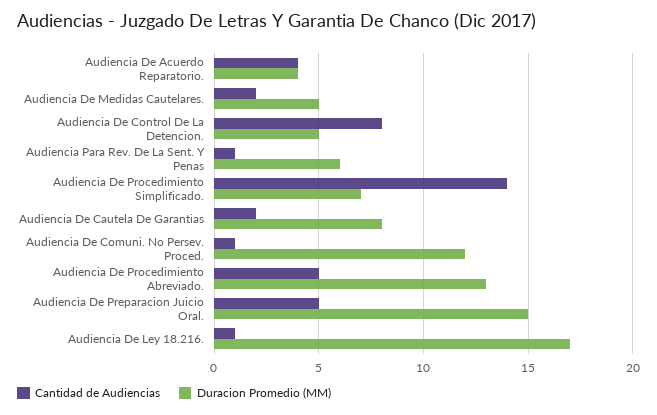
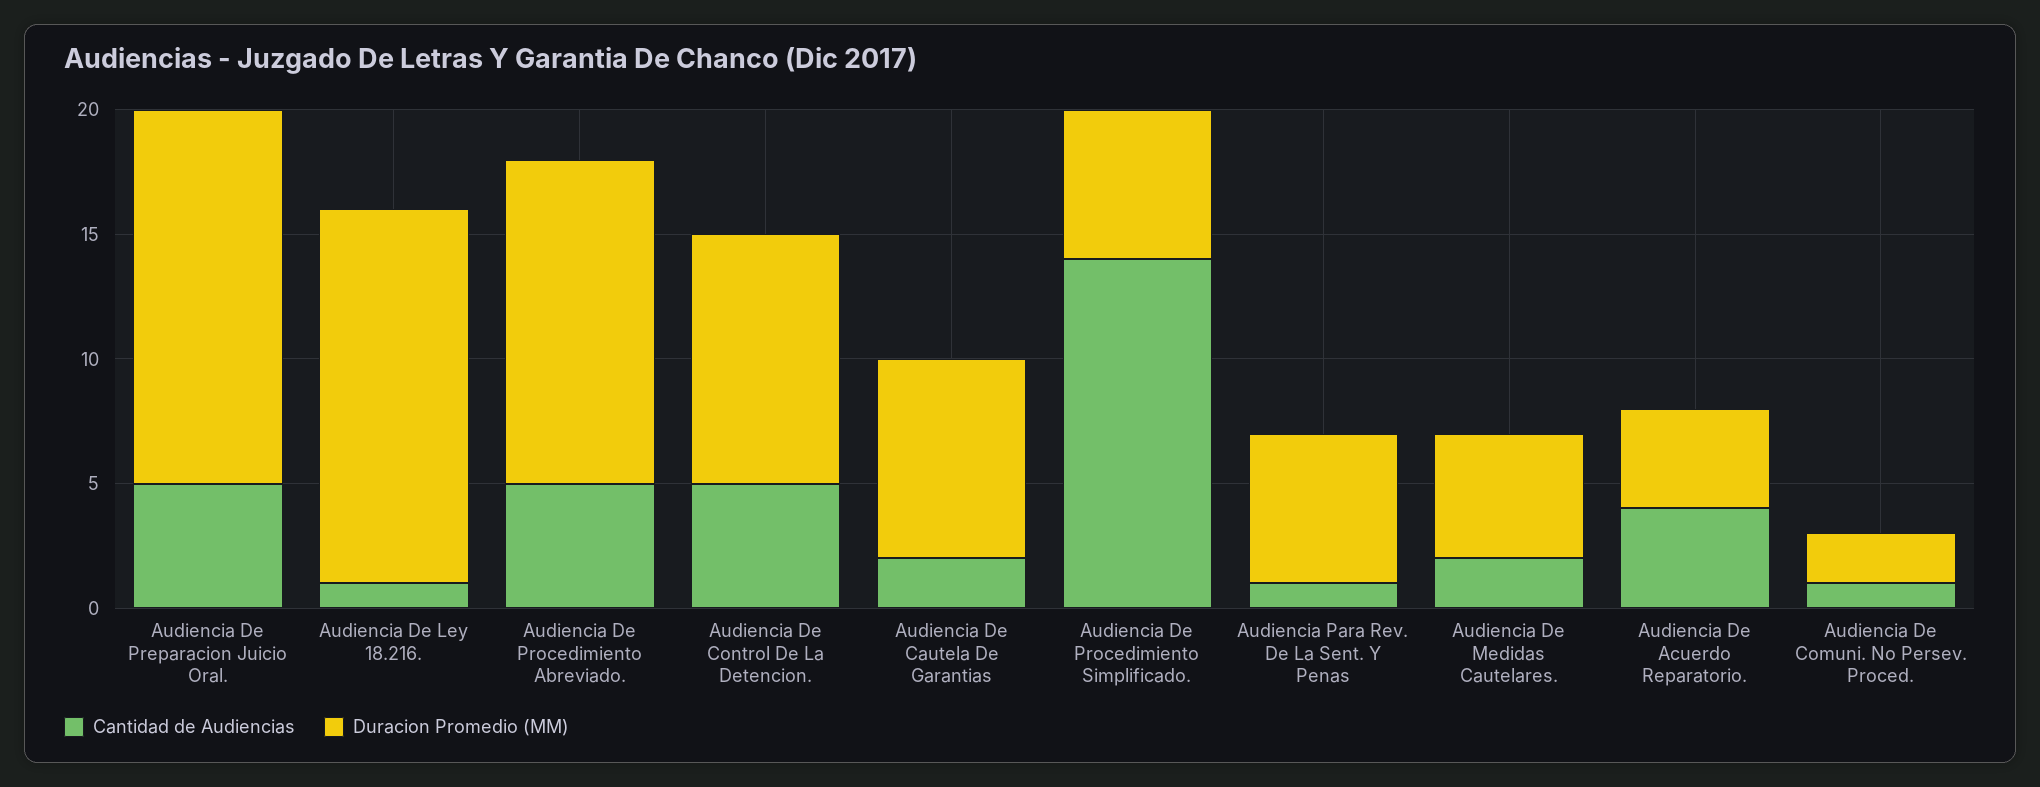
Cantidad de Audiencias, Audiencia De Control De La Detencion.: 8 -> 5
Duracion Promedio (MM), Audiencia De Control De La Detencion.: 5 -> 10
Duracion Promedio (MM), Audiencia De Procedimiento Simplificado.: 7 -> 6
Duracion Promedio (MM), Audiencia De Comuni. No Persev. Proced.: 12 -> 2
Duracion Promedio (MM), Audiencia De Ley 18.216.: 17 -> 15

